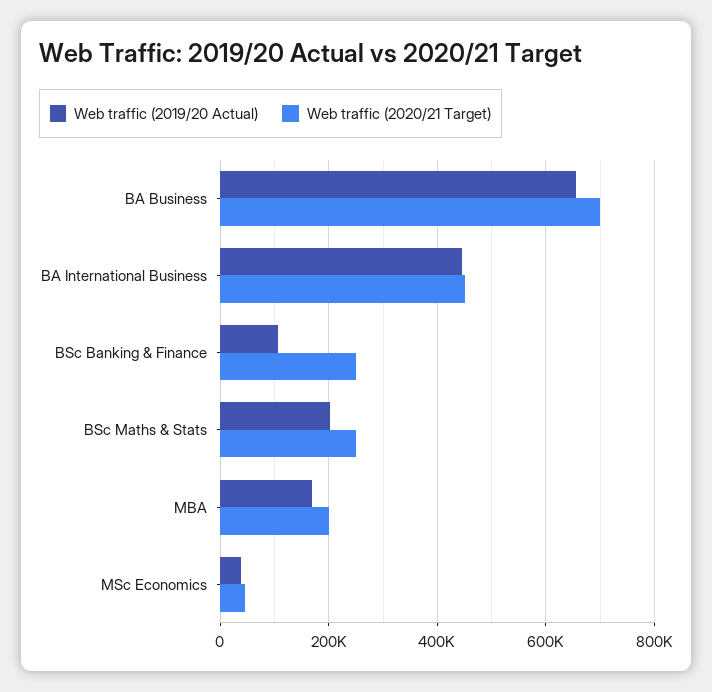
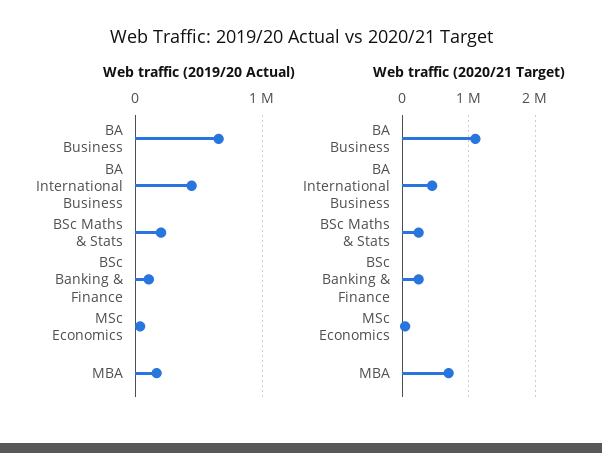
Web traffic (2020/21 Target), BA Business: 700000 -> 1100000
Web traffic (2020/21 Target), MBA: 200000 -> 700000

